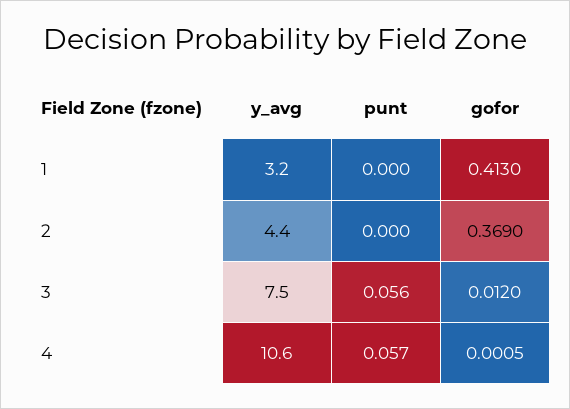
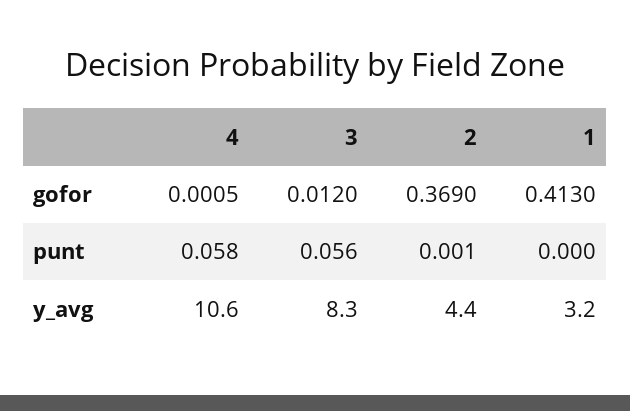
punt, 2: 0 -> 0.001
y_avg, 3: 7.5 -> 8.3
punt, 4: 0.057 -> 0.058

